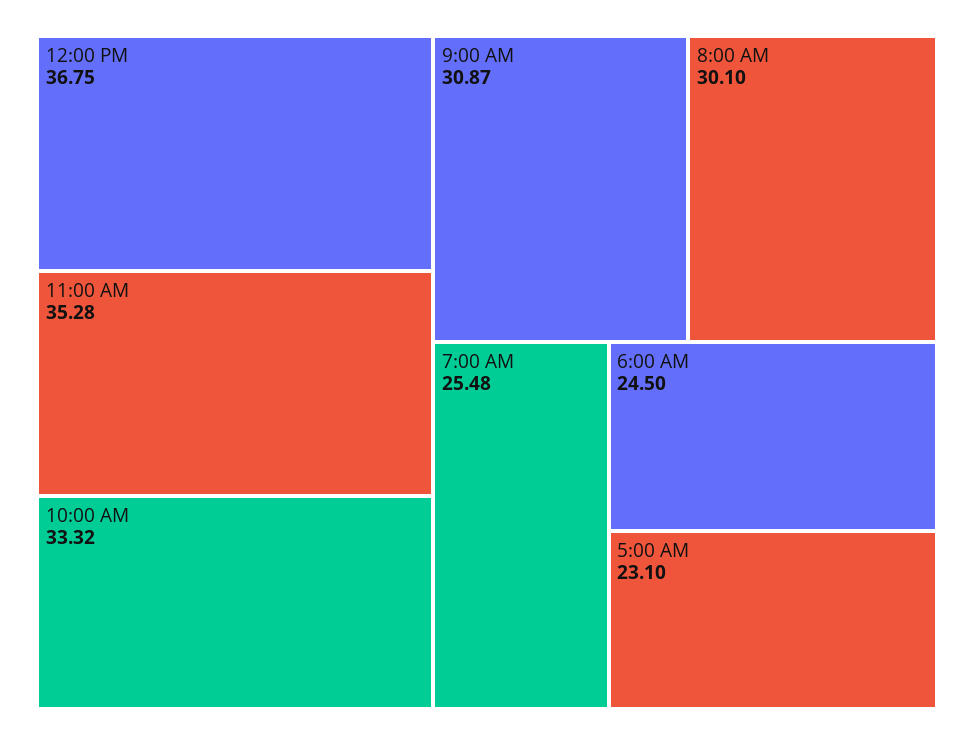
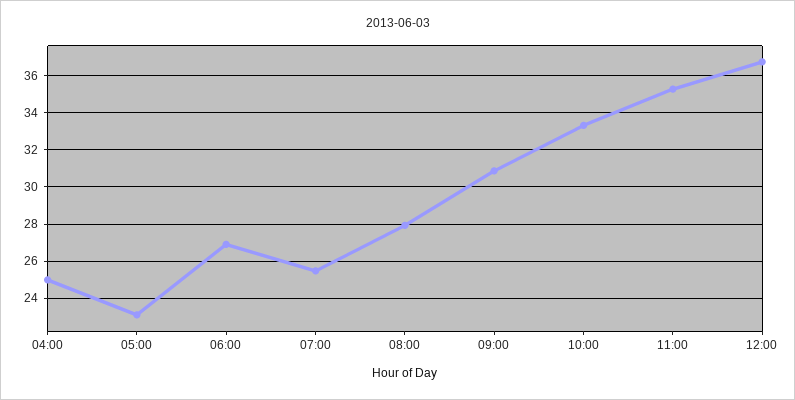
8:00 AM: 30.1 -> 28
6:00 AM: 24.5 -> 27
04:00: none -> 25

